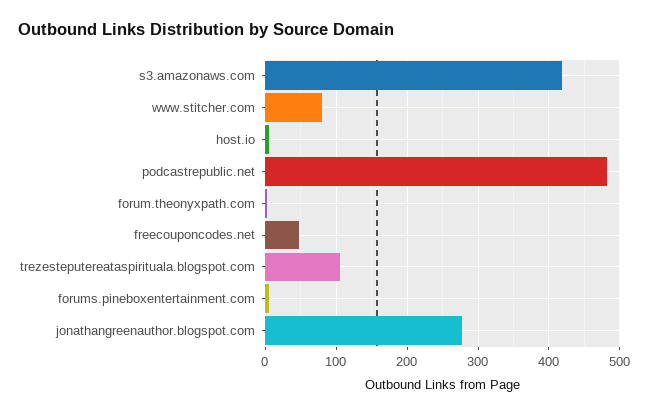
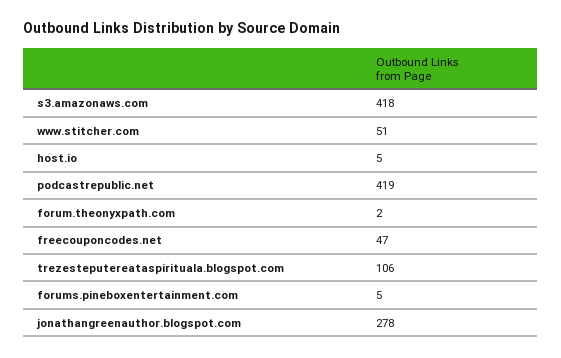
www.stitcher.com: 80 -> 51
podcastrepublic.net: 480 -> 419

